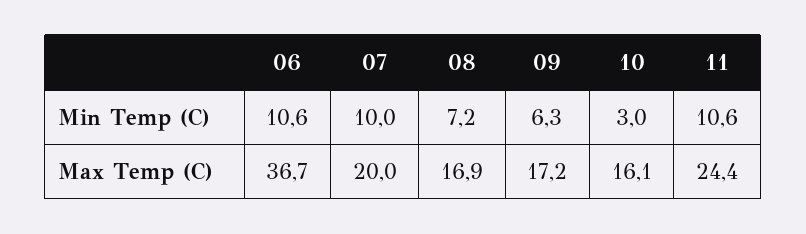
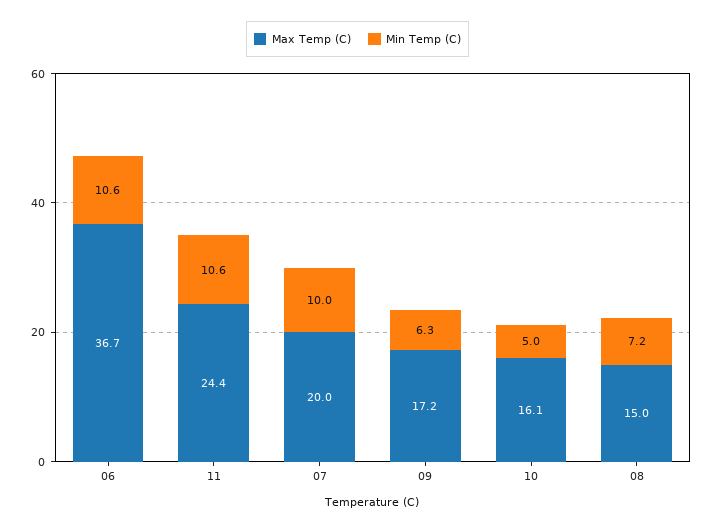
Min Temp (C), 10: 3 -> 5
Max Temp (C), 08: 16.9 -> 15

